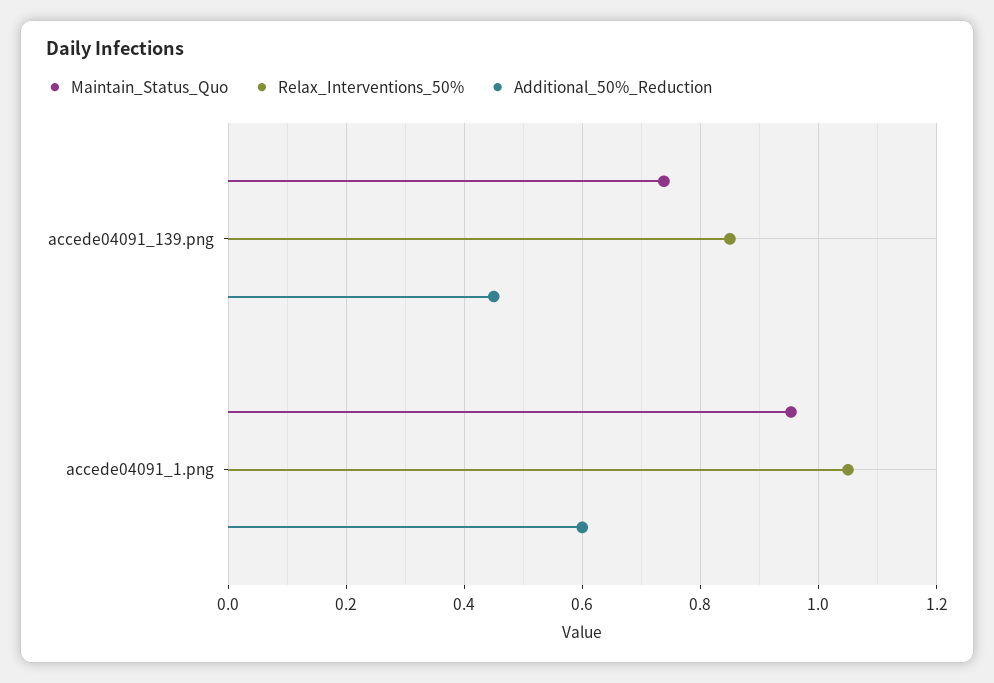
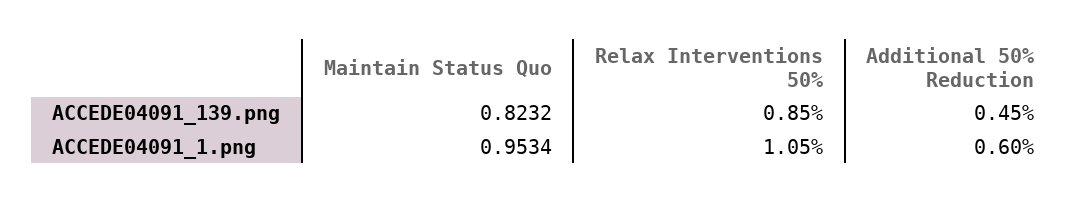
Maintain_Status_Quo, accede04091_139.png: 0.74 -> 0.8232

